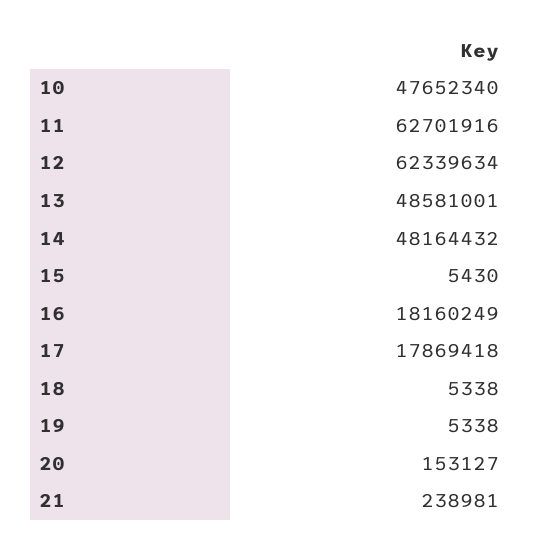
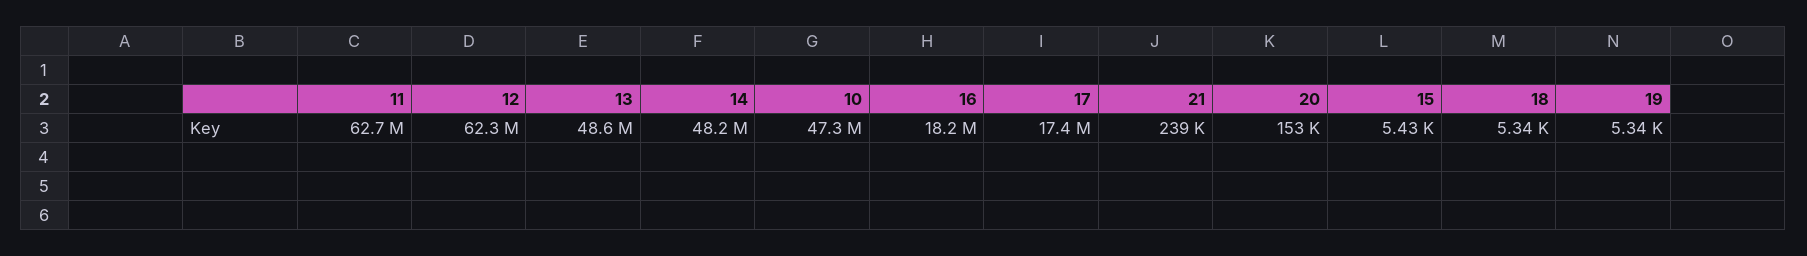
10: 47652340 -> 47300000
17: 17869418 -> 17400000

